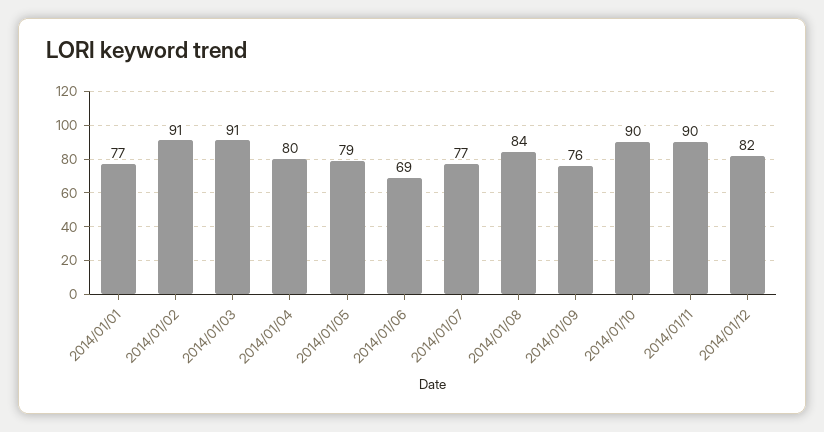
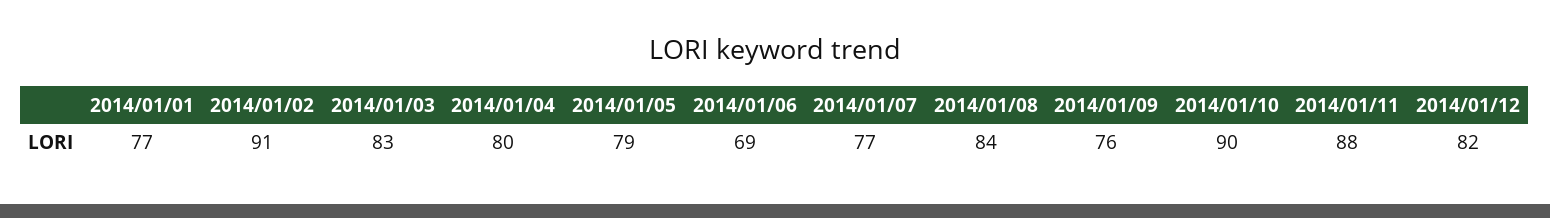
2014/01/03: 91 -> 83
2014/01/11: 90 -> 88

